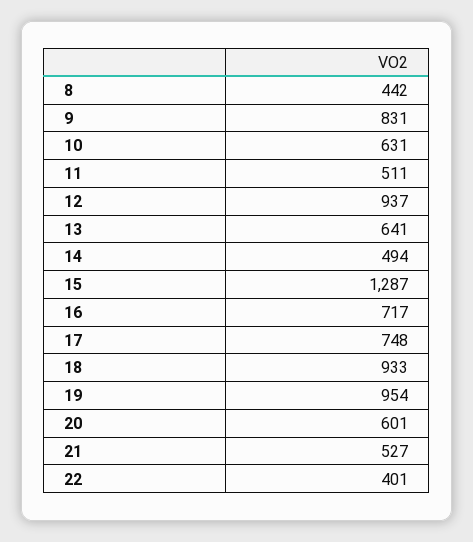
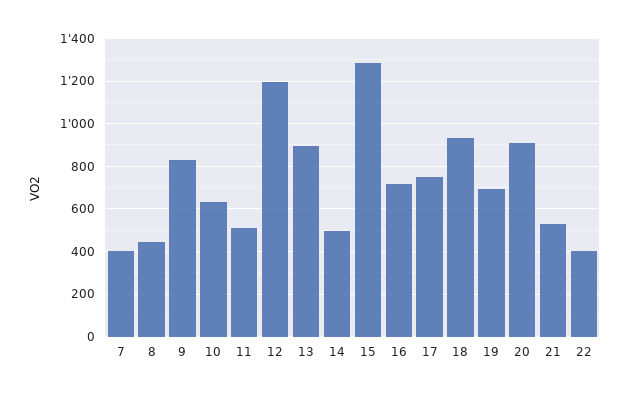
12: 937 -> 1200
13: 641 -> 900
19: 954 -> 700
20: 601 -> 900
7: none -> 400

